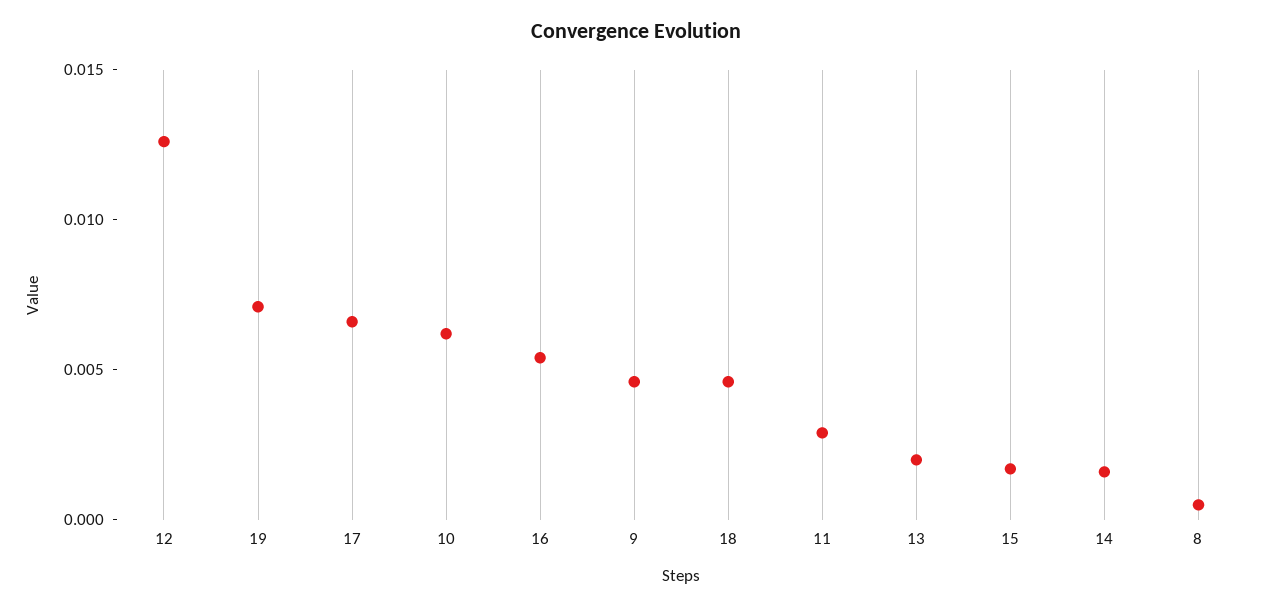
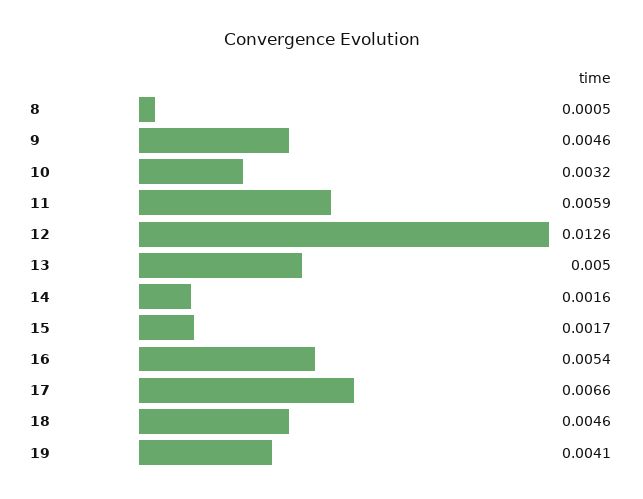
19: 0.007 -> 0.0041
10: 0.006 -> 0.0032
11: 0.003 -> 0.0059
13: 0.002 -> 0.005

